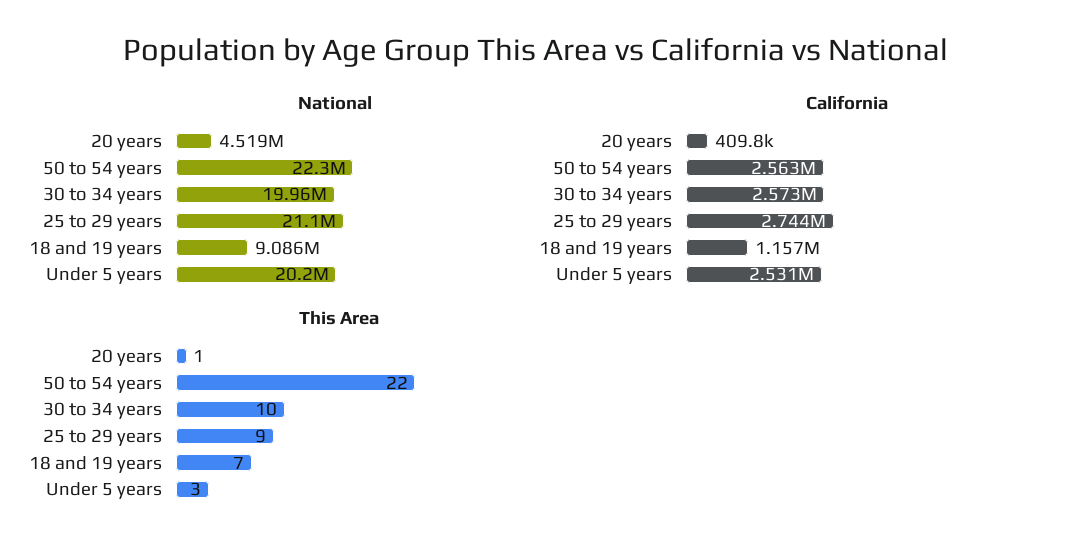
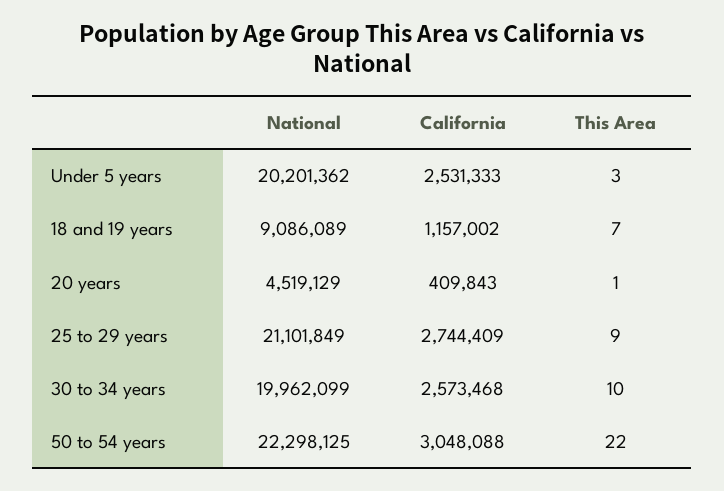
California, 50 to 54 years: 2563000 -> 3048088

